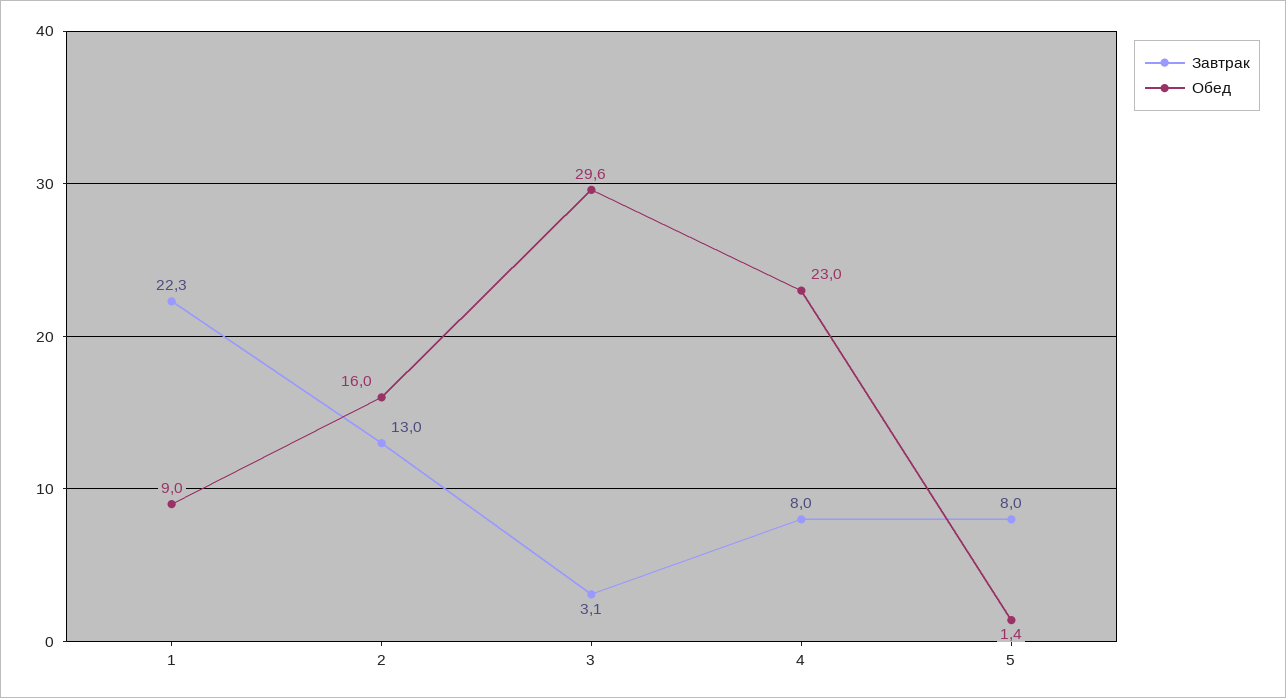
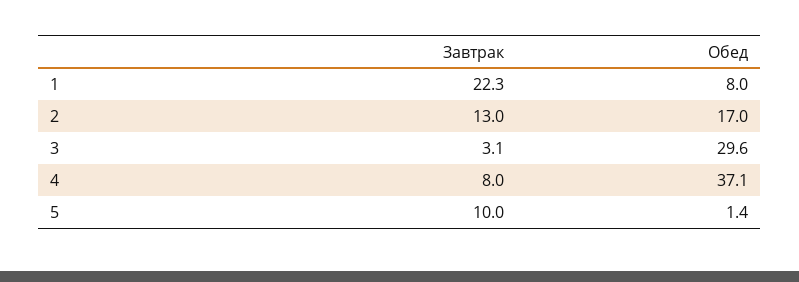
Обед, 1: 9 -> 8
Обед, 2: 16 -> 17
Обед, 4: 23 -> 37.1
Завтрак, 5: 8 -> 10

